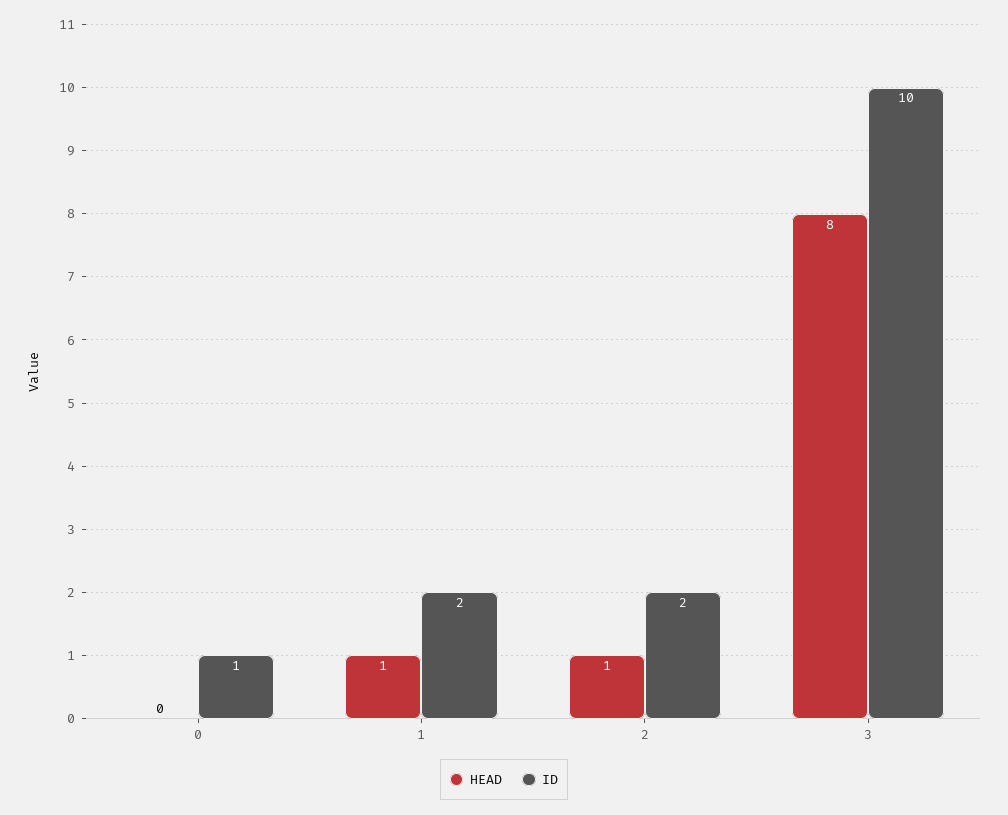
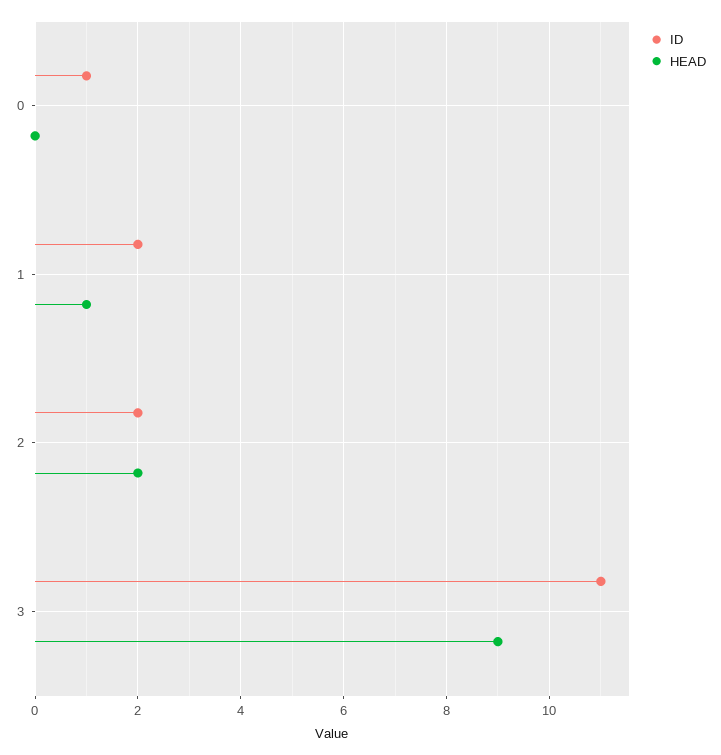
HEAD, 2: 1 -> 2
HEAD, 3: 8 -> 9
ID, 3: 10 -> 11

